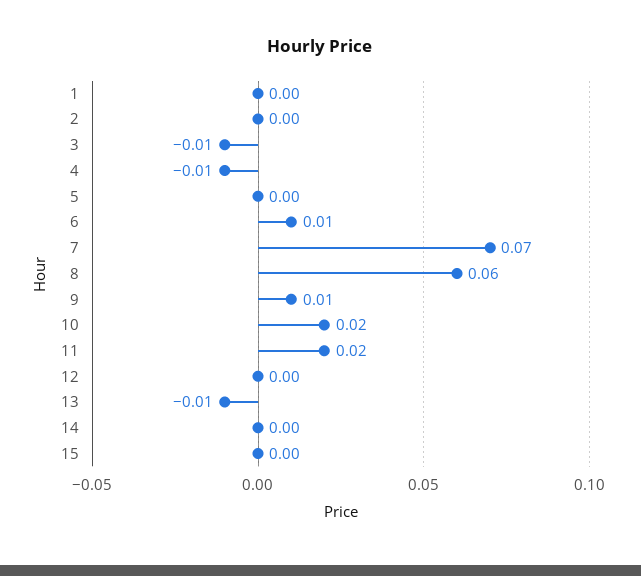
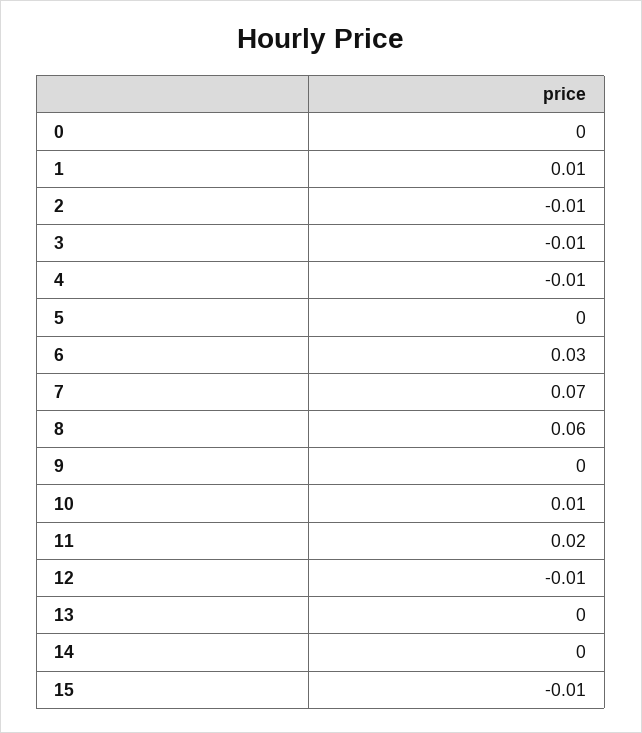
1: 0 -> 0.01
2: 0 -> -0.01
6: 0.01 -> 0.03
9: 0.01 -> 0
10: 0.02 -> 0.01
12: 0 -> -0.01
13: -0.01 -> 0
15: 0 -> -0.01
0: none -> 0

